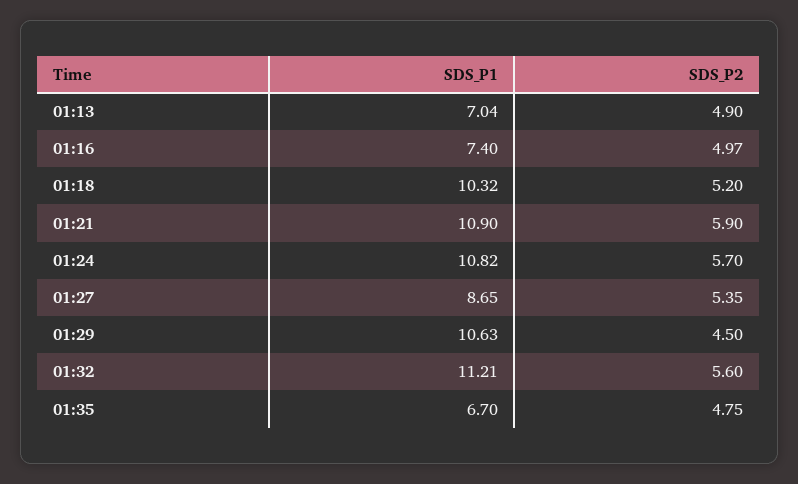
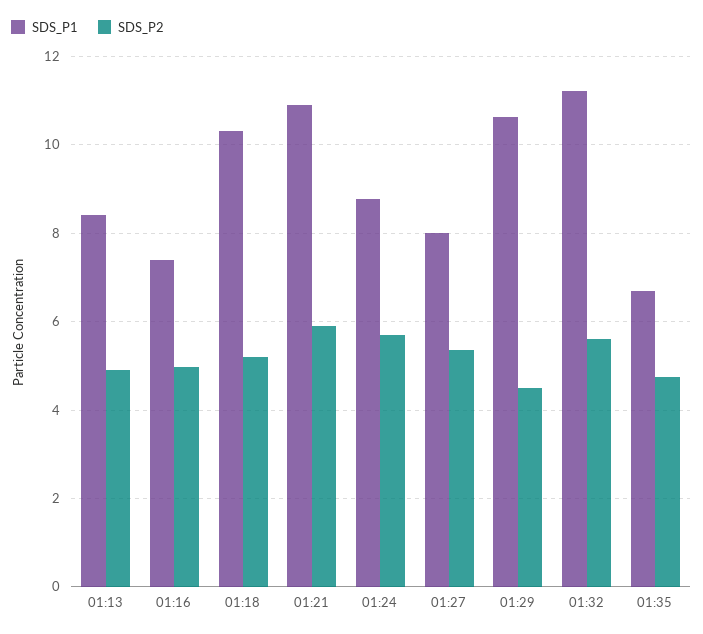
SDS_P1, 01:13: 7.04 -> 8.4
SDS_P1, 01:24: 10.82 -> 8.8
SDS_P1, 01:27: 8.65 -> 8

